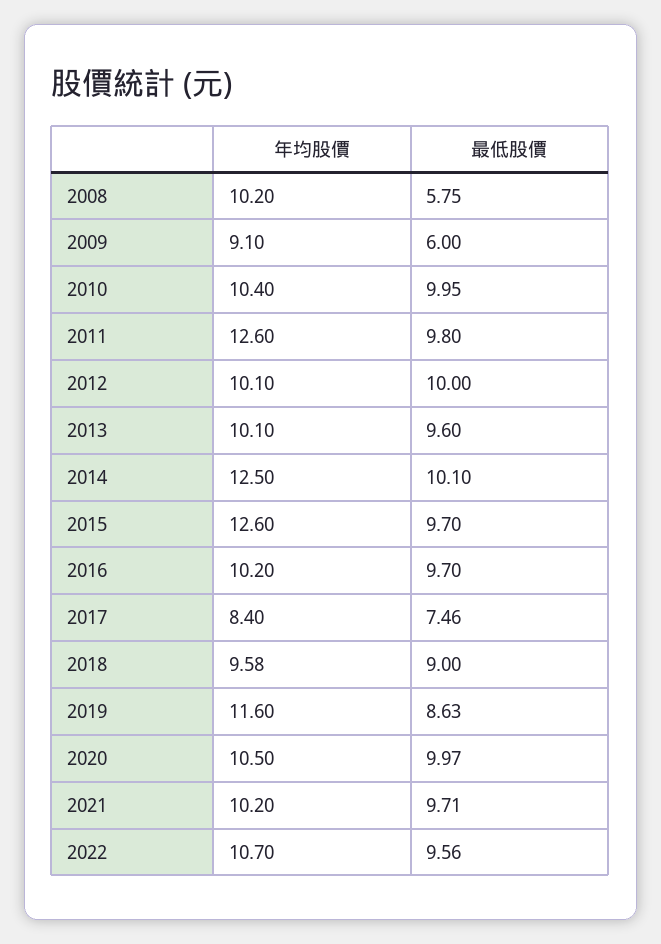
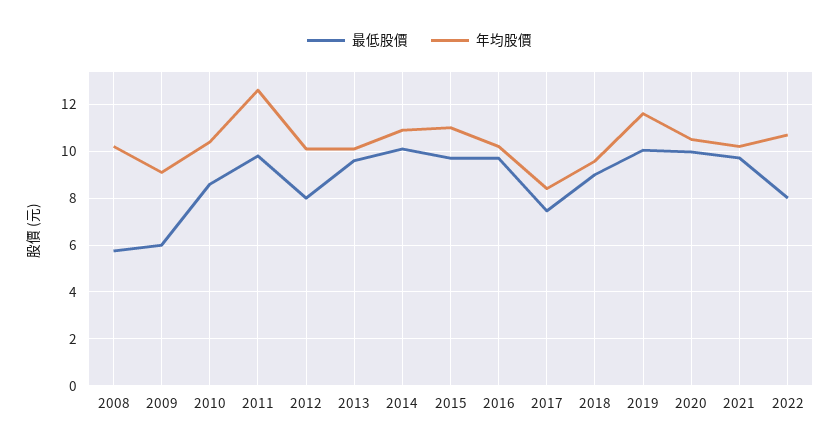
最低股價, 2010: 9.95 -> 8.5
最低股價, 2012: 10 -> 8
年均股價, 2014: 12.5 -> 11
年均股價, 2015: 12.6 -> 11
最低股價, 2019: 8.63 -> 10
最低股價, 2022: 9.56 -> 8

